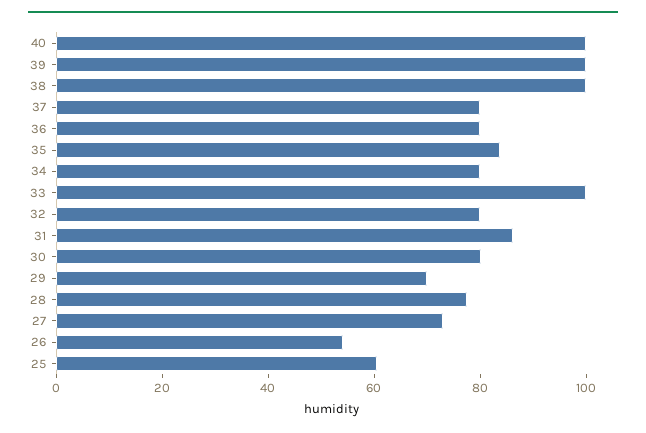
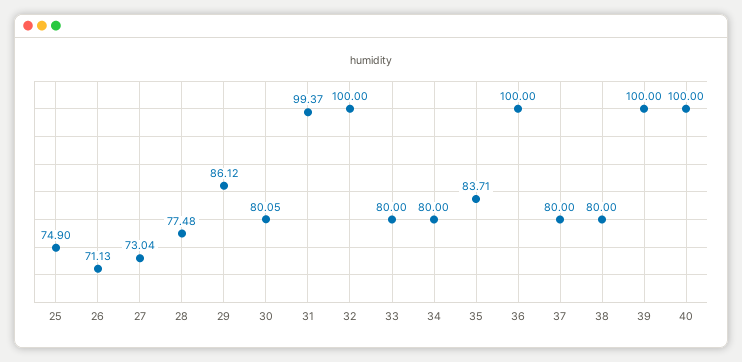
38: 100 -> 80
36: 80 -> 100
33: 100 -> 80
32: 80 -> 100
31: 85 -> 99.37
29: 70 -> 86.12
26: 55 -> 71.13
25: 60 -> 74.9

